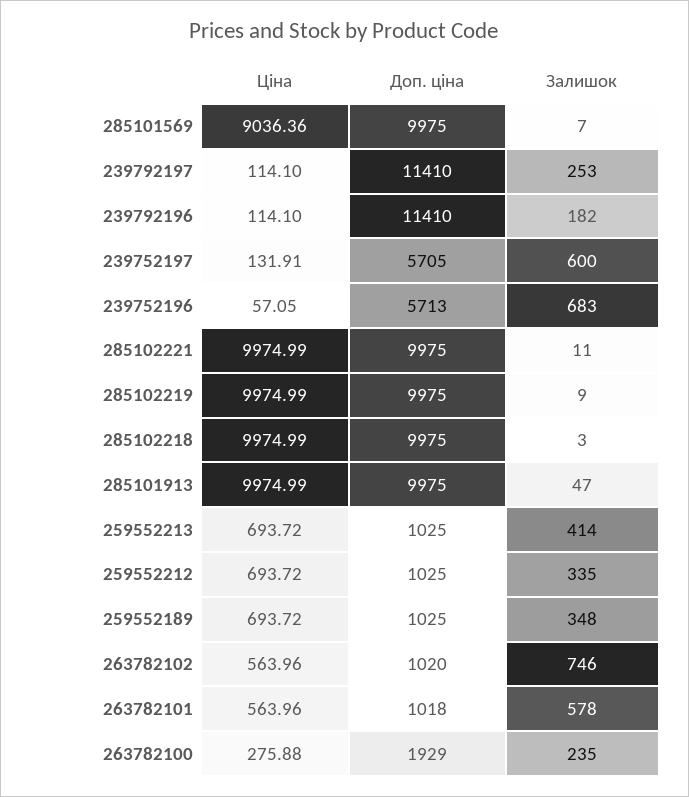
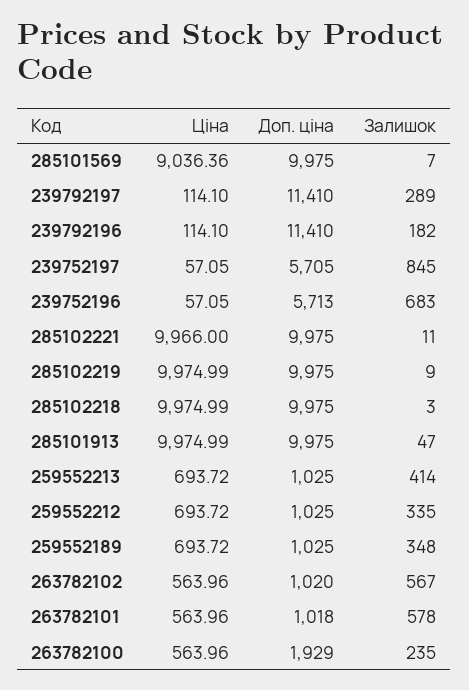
Залишок, 239792197: 253 -> 289
Ціна, 239752197: 131.91 -> 57.05
Залишок, 239752197: 600 -> 845
Ціна, 285102221: 9974.99 -> 9966
Залишок, 263782102: 746 -> 567
Ціна, 263782100: 275.88 -> 563.96

